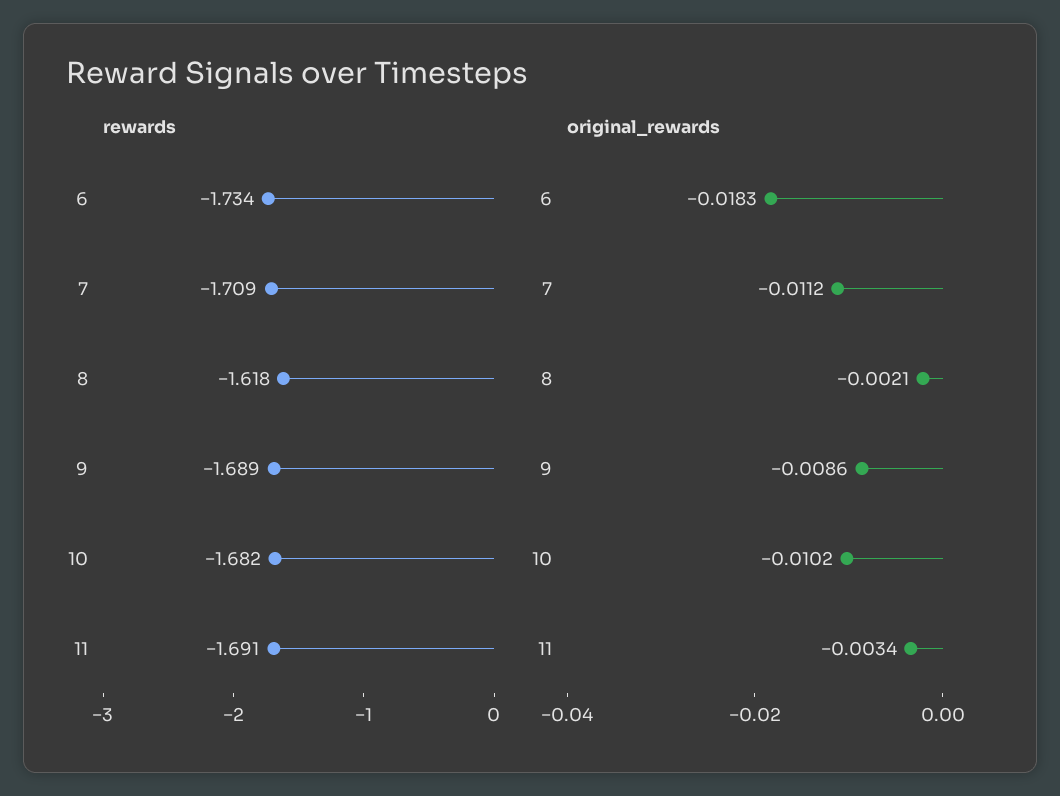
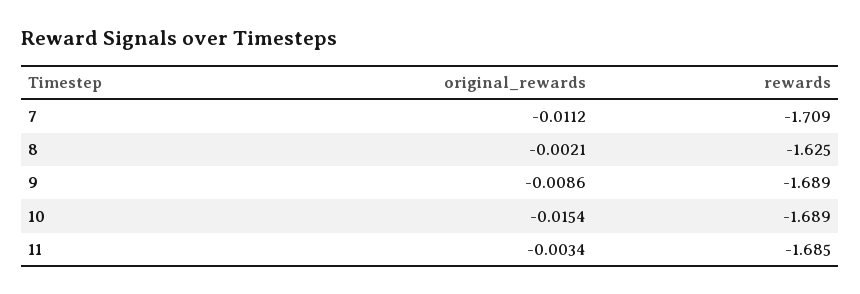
rewards, 6: -1.734 -> none
rewards, 8: -1.618 -> -1.625
rewards, 10: -1.682 -> -1.689
rewards, 11: -1.691 -> -1.685
original_rewards, 6: -0.0183 -> none
original_rewards, 10: -0.0102 -> -0.0154

